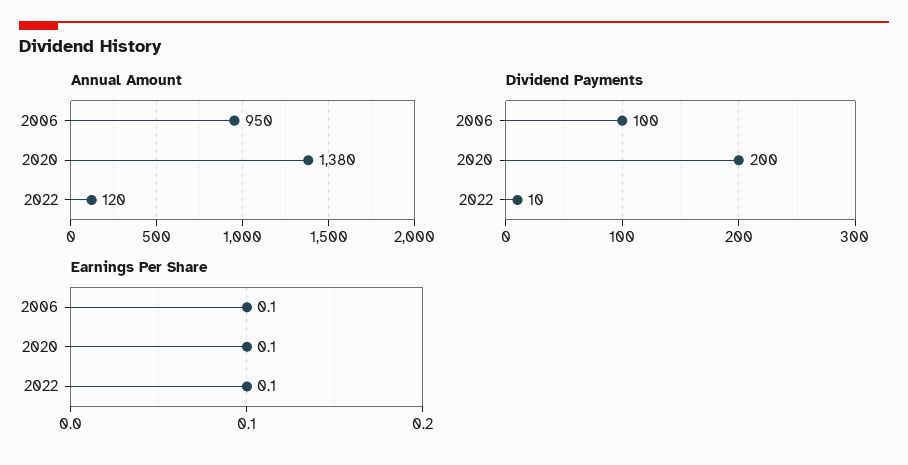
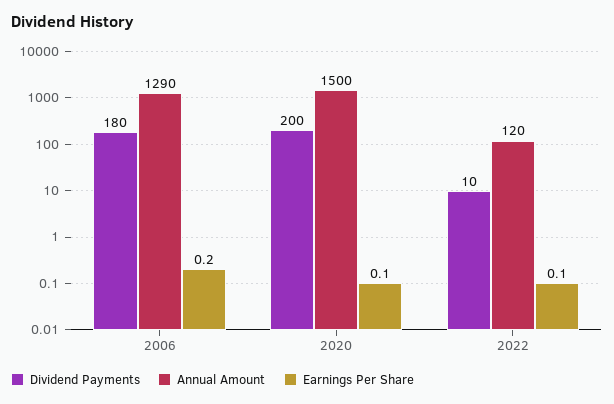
Annual Amount, 2006: 950 -> 1290
Annual Amount, 2020: 1380 -> 1500
Dividend Payments, 2006: 100 -> 180
Earnings Per Share, 2006: 0.1 -> 0.2

